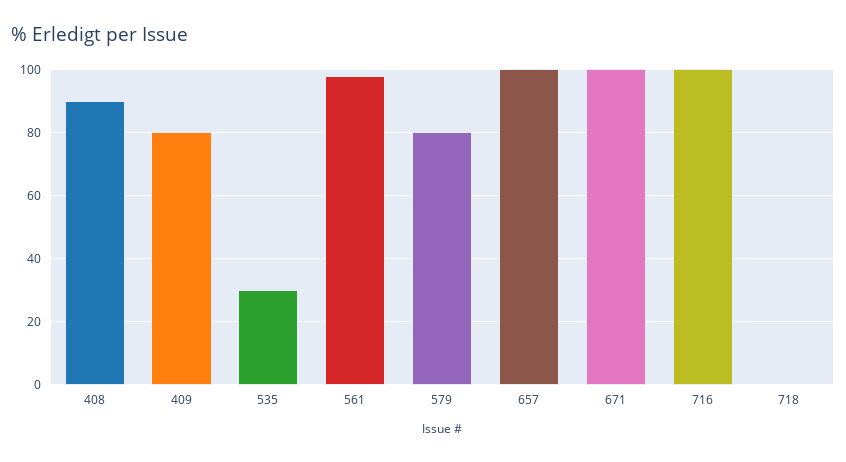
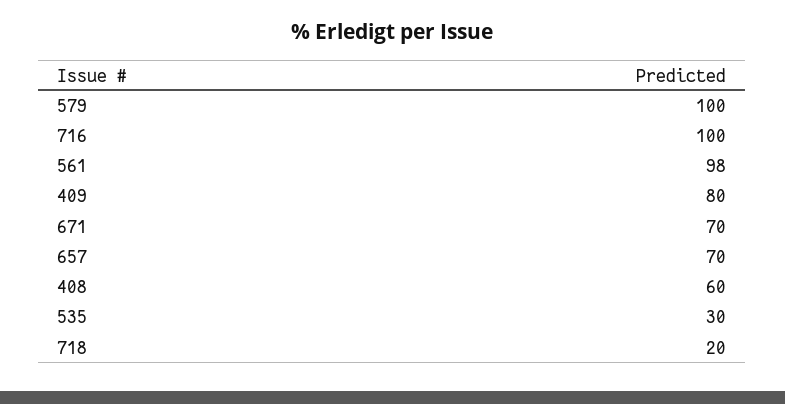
408: 90 -> 60
579: 80 -> 100
657: 100 -> 70
671: 100 -> 70
718: 0 -> 20

